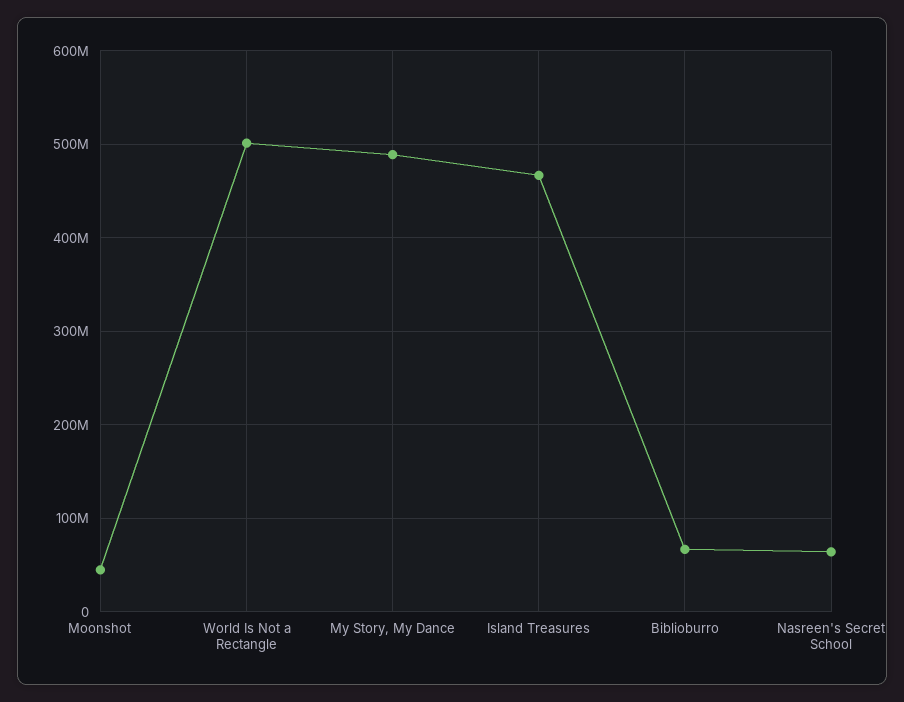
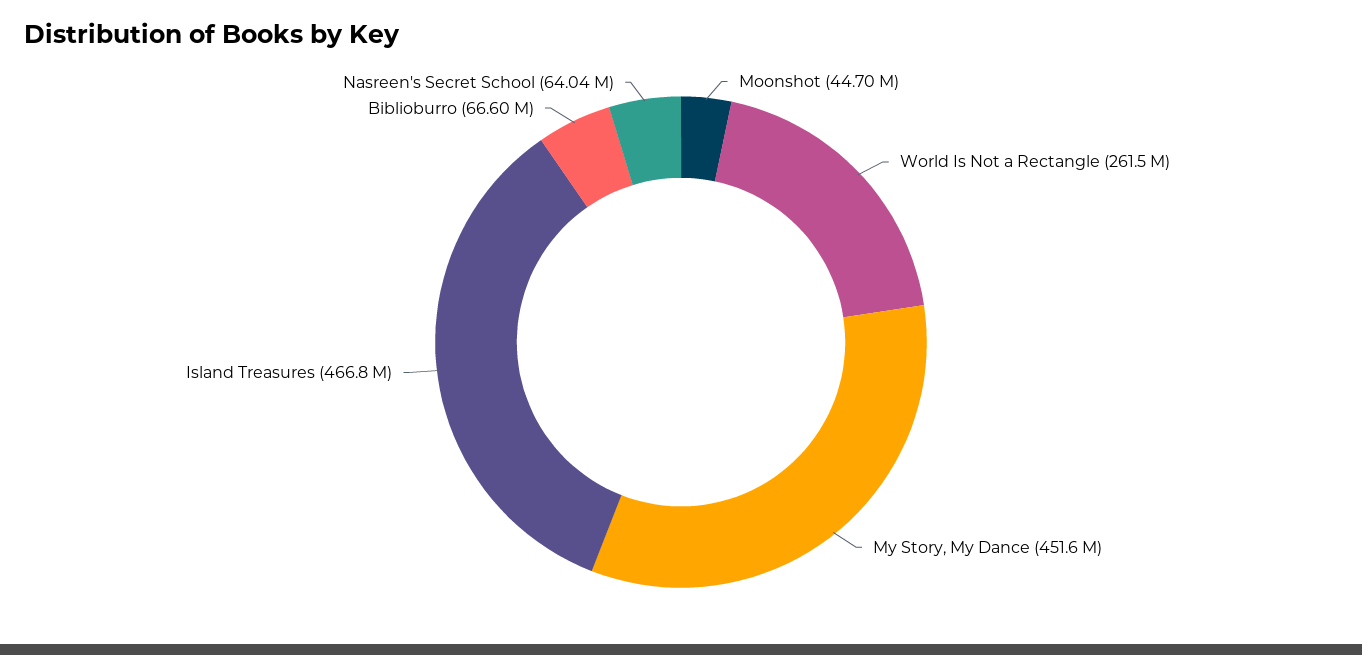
World Is Not a Rectangle: 500000000 -> 261500000
My Story, My Dance: 490000000 -> 451600000

